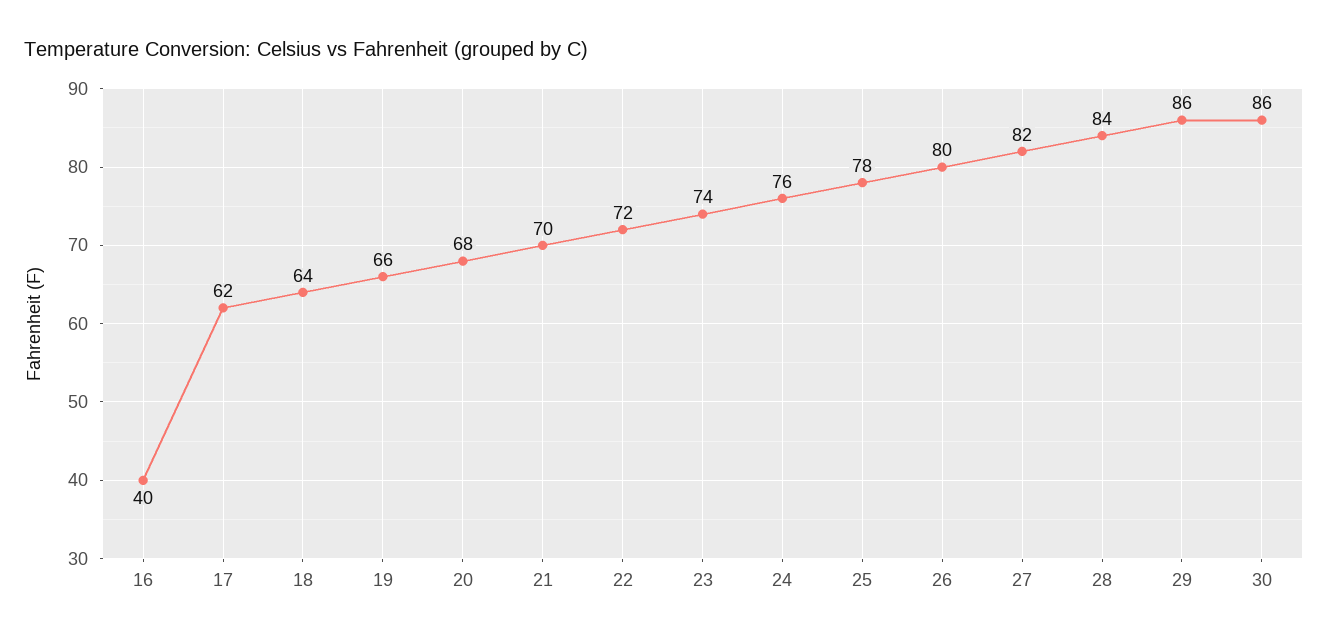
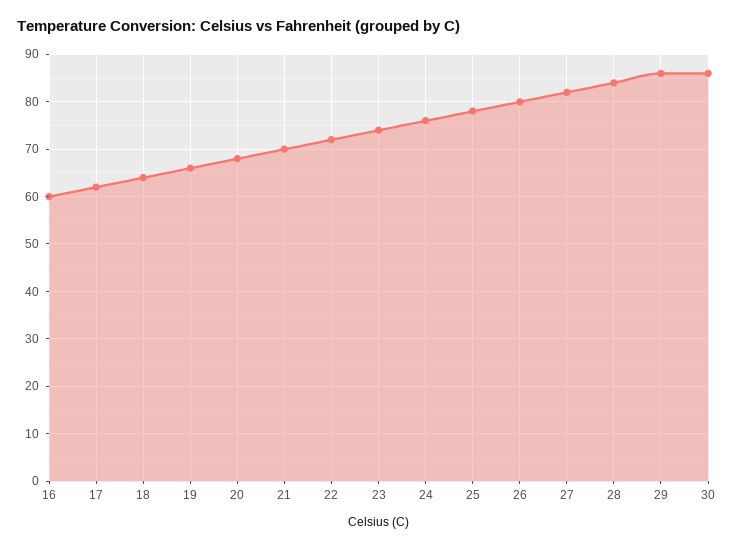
16: 40 -> 60

